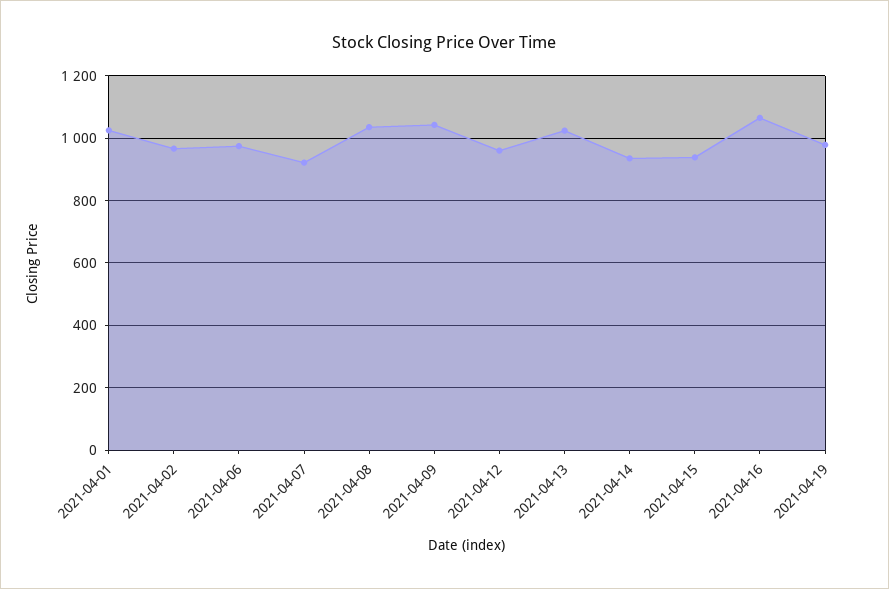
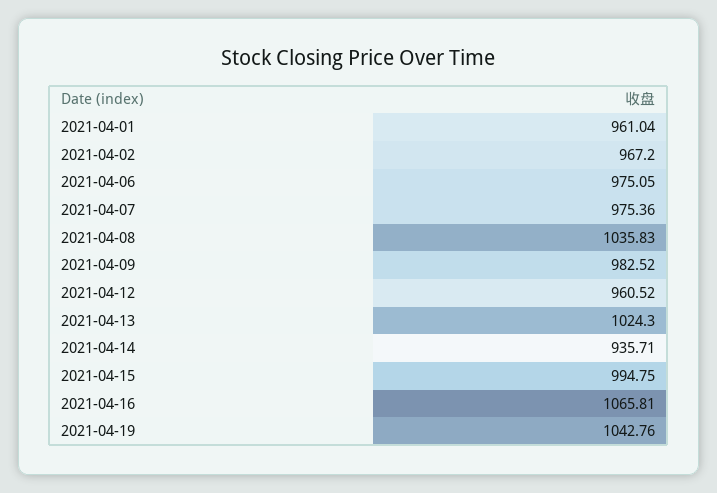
2021-04-01: 1020 -> 961.04
2021-04-07: 920 -> 975.36
2021-04-09: 1040 -> 982.52
2021-04-15: 940 -> 994.75
2021-04-19: 980 -> 1042.76

